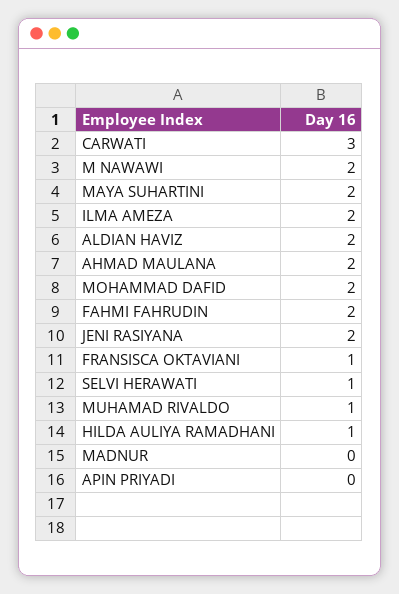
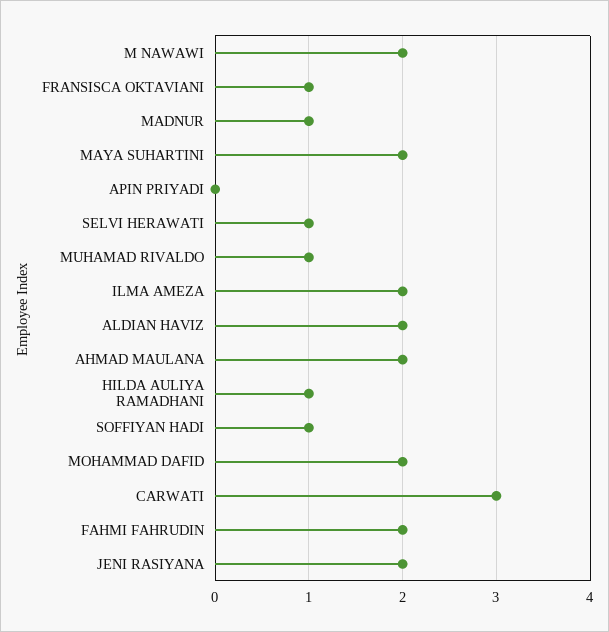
MADNUR: 0 -> 1
SOFFIYAN HADI: none -> 1

